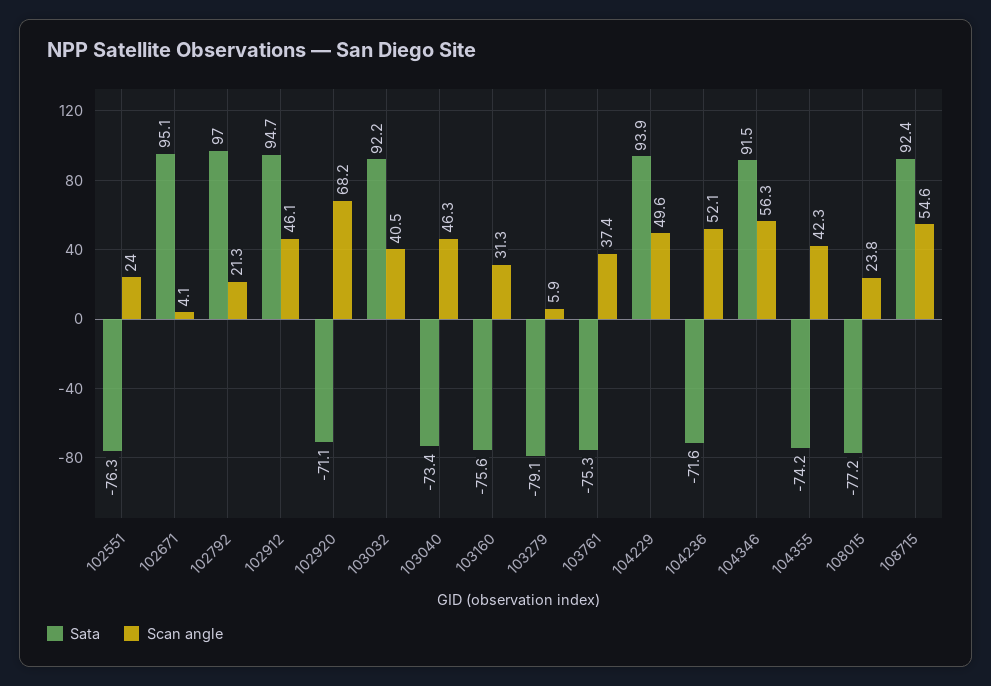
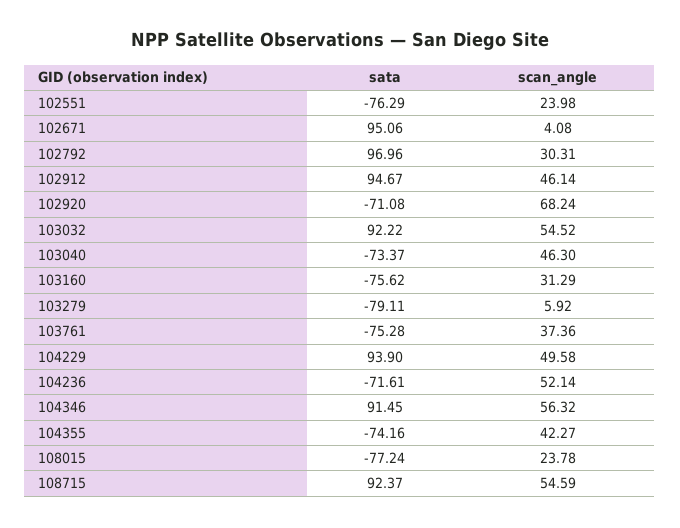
Scan angle, 102792: 21.3 -> 30.31
Scan angle, 103032: 40.5 -> 54.52

